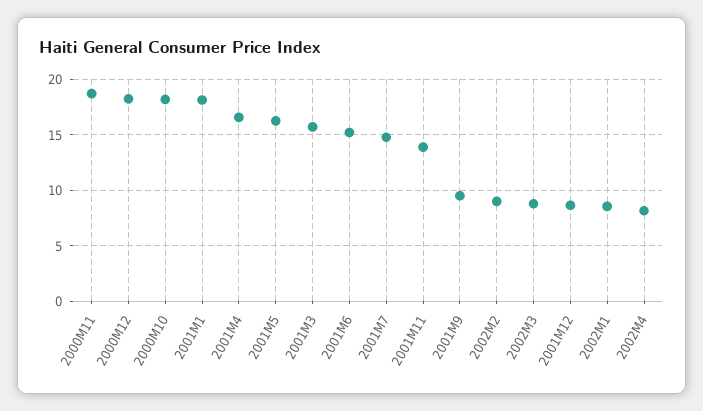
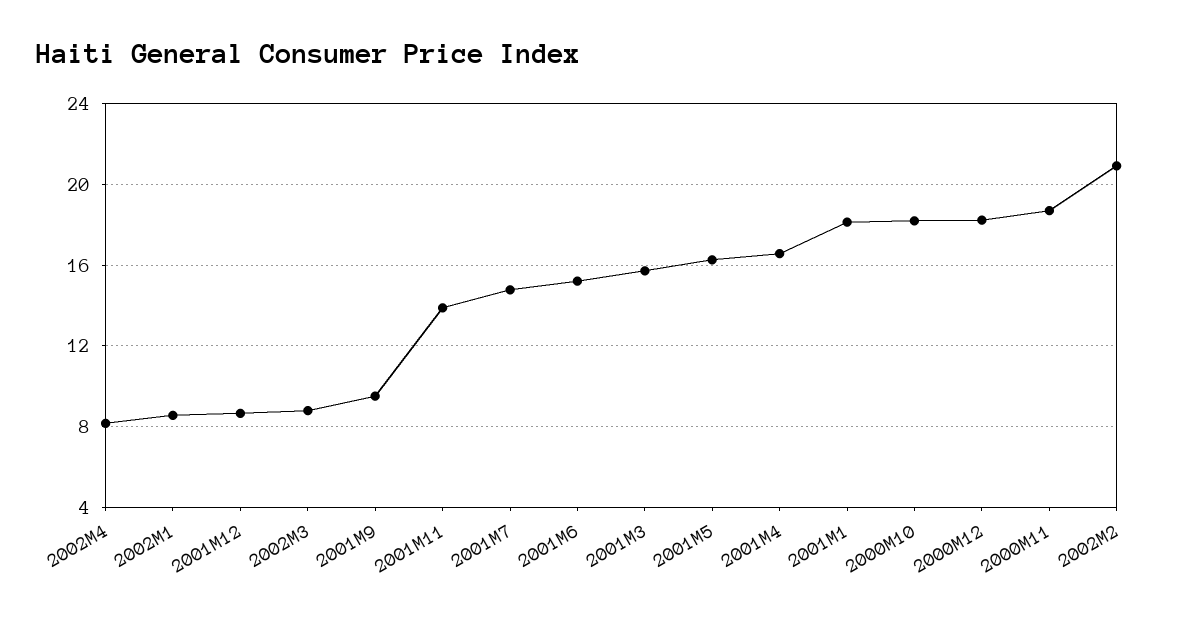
2002M2: 9 -> 21

